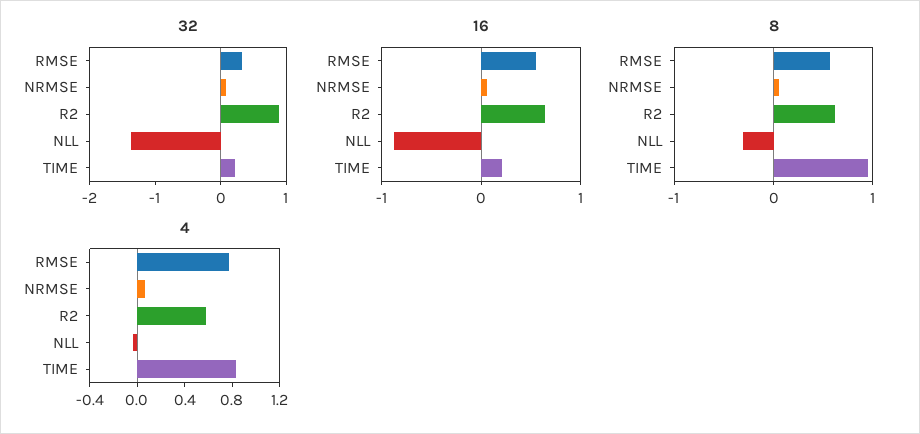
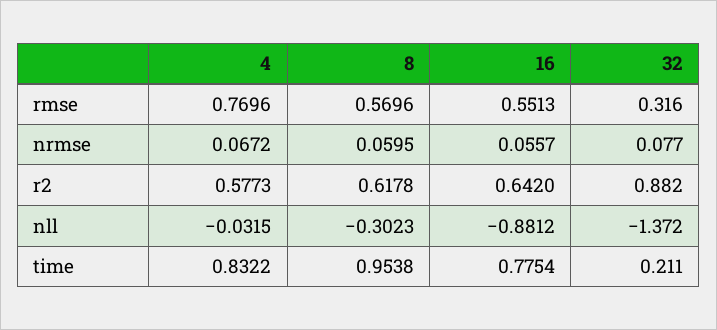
16, TIME: 0.2 -> 0.7754

